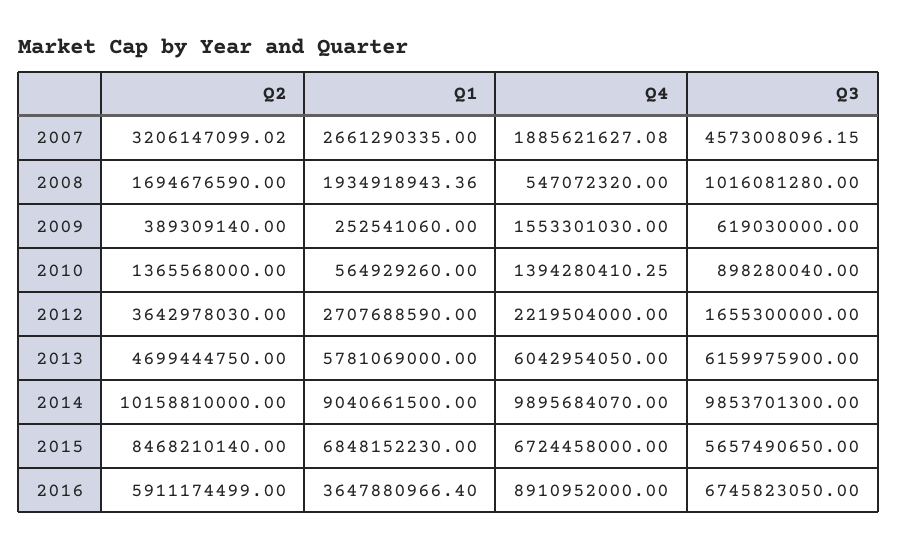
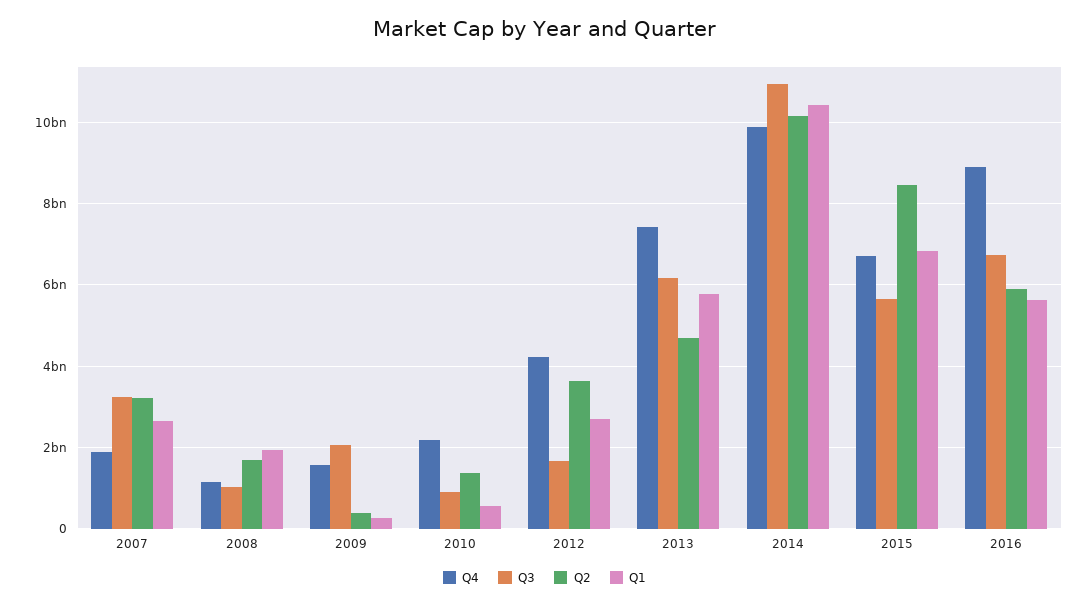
Q3, 2007: 4573008096.15 -> 3200000000
Q4, 2008: 547072320 -> 1200000000
Q3, 2009: 619030000 -> 2000000000
Q4, 2010: 1394280410.25 -> 2200000000
Q4, 2012: 2219504000 -> 4200000000
Q4, 2013: 6042954050 -> 7400000000
Q1, 2014: 9040661500 -> 10400000000
Q3, 2014: 9853701300 -> 11000000000
Q1, 2016: 3647880966.4 -> 5600000000

